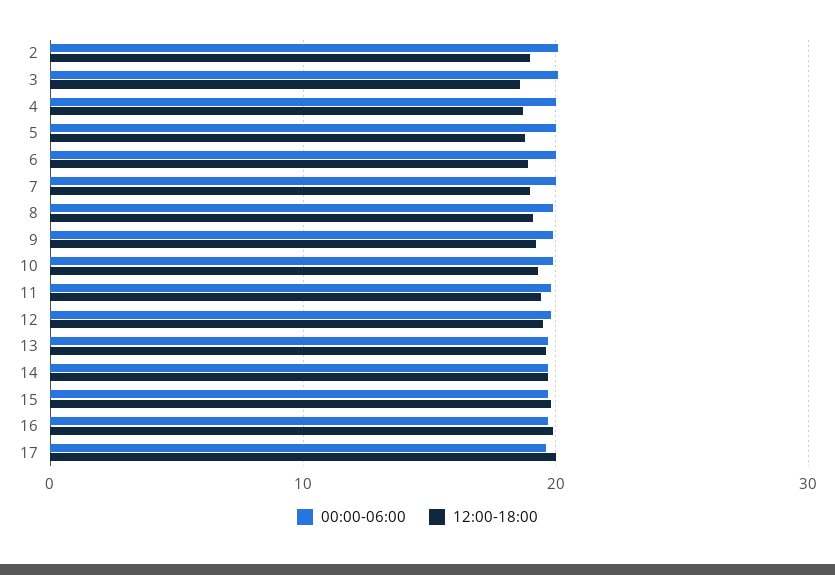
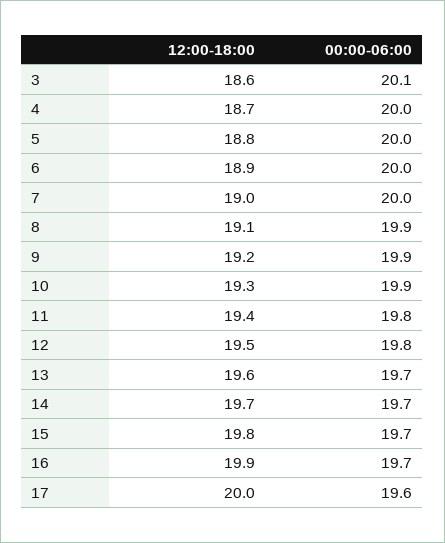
00:00-06:00, 2: 20 -> none
12:00-18:00, 2: 19 -> none

